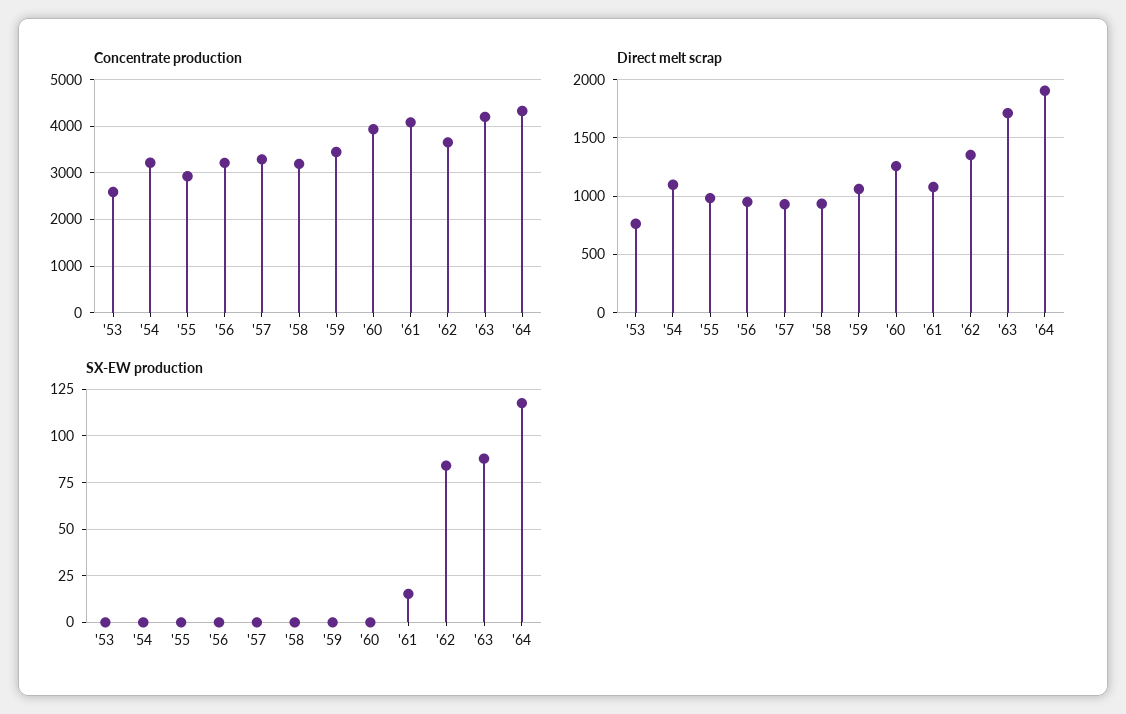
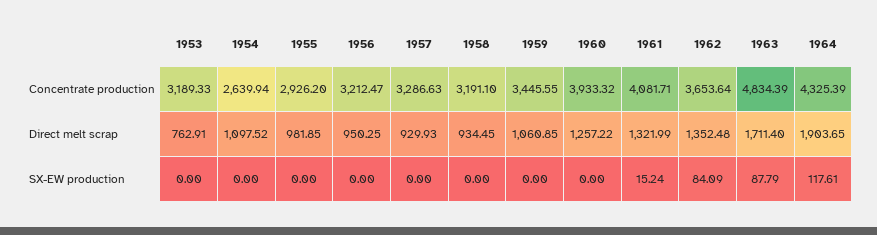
Concentrate production, '53: 2600 -> 3189.33
Concentrate production, '54: 3200 -> 2639.94
Concentrate production, '63: 4200 -> 4834.39
Direct melt scrap, '61: 1100 -> 1321.99

